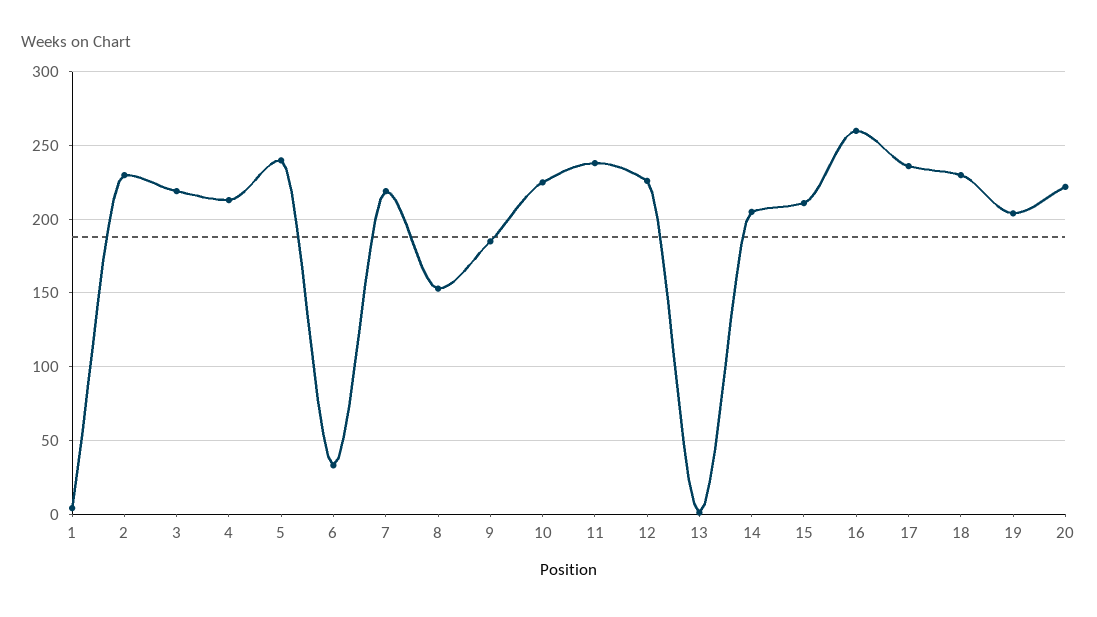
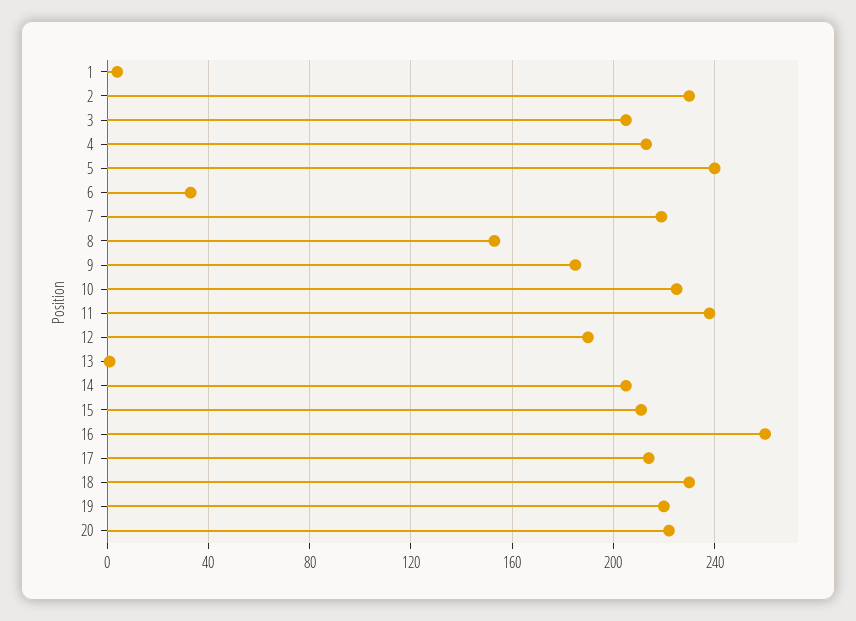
3: 220 -> 205
12: 225 -> 190
17: 235 -> 215
19: 205 -> 220

